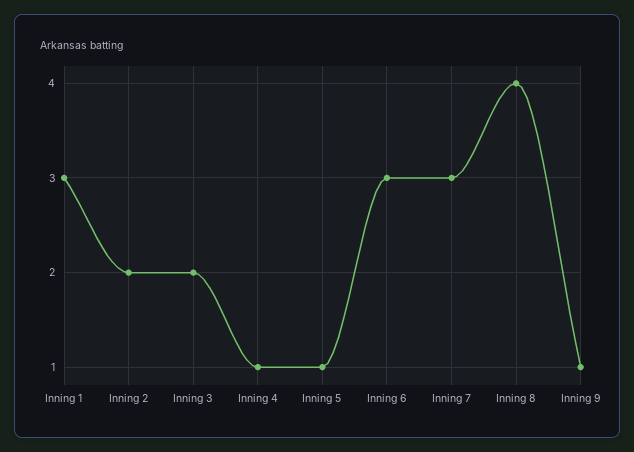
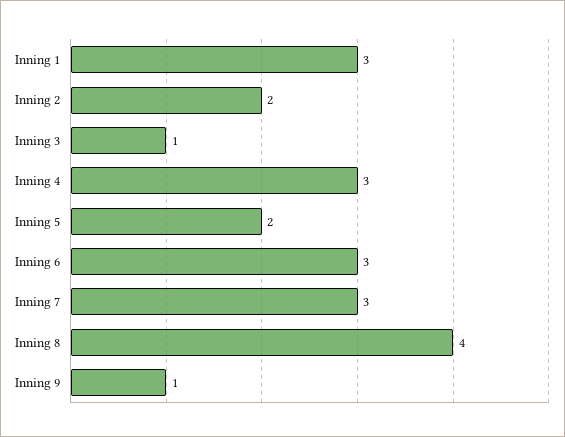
Inning 3: 2 -> 1
Inning 4: 1 -> 3
Inning 5: 1 -> 2

